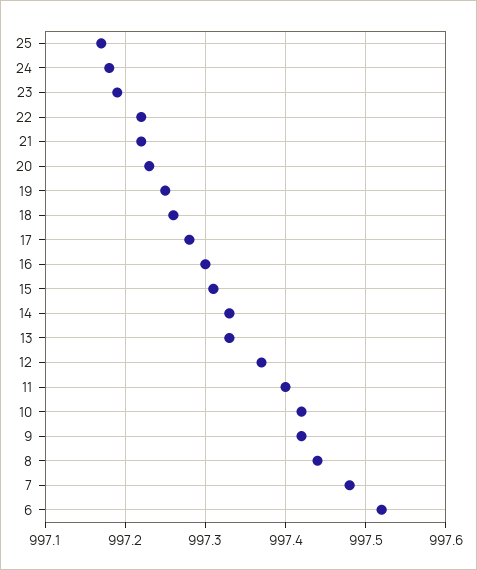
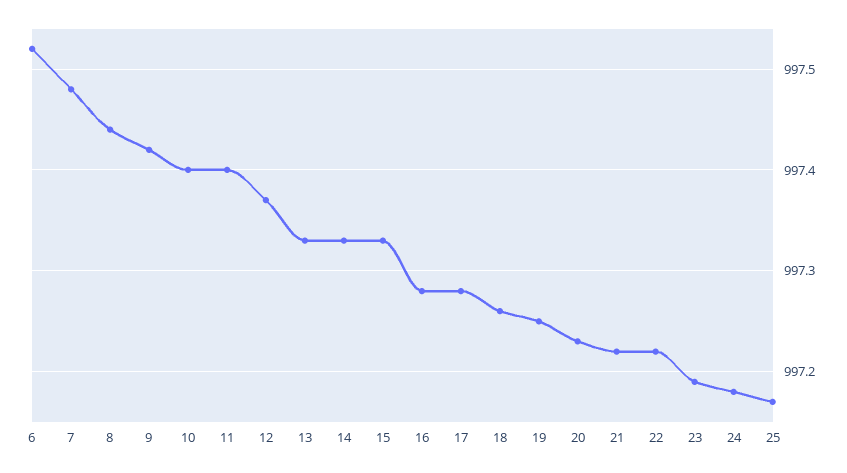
16: 997.3 -> 997.28
15: 997.31 -> 997.33
10: 997.42 -> 997.4

